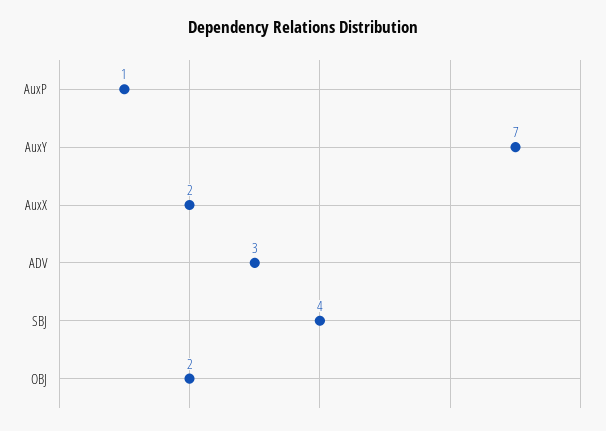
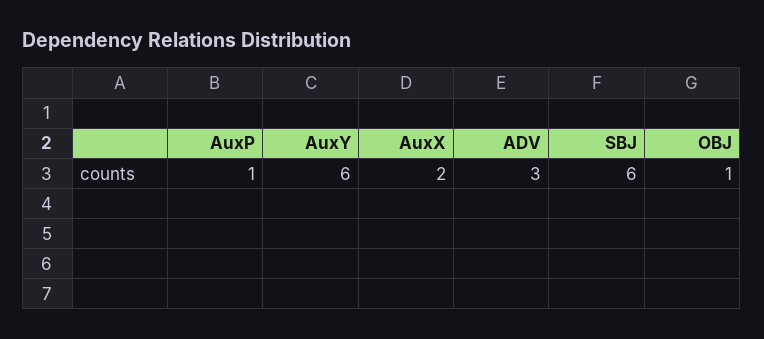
AuxY: 7 -> 6
SBJ: 4 -> 6
OBJ: 2 -> 1

